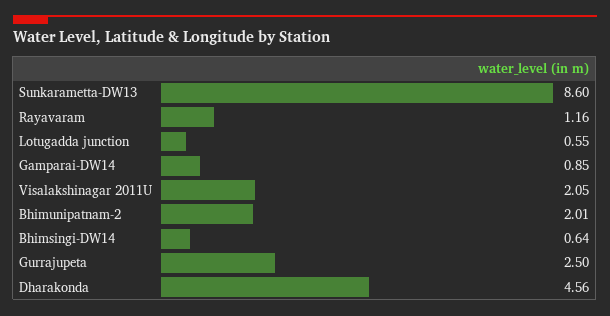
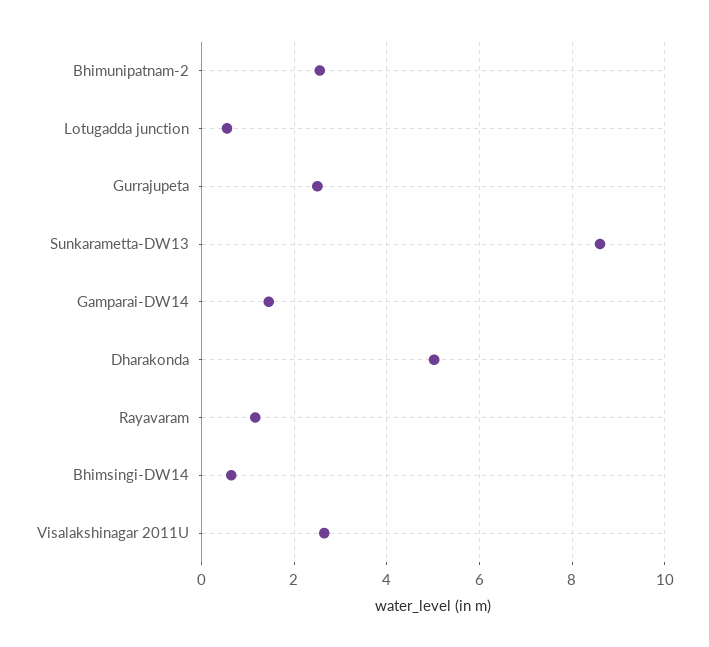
Gamparai-DW14: 0.85 -> 1.4
Visalakshinagar 2011U: 2.05 -> 2.6
Bhimunipatnam-2: 2.01 -> 2.6
Dharakonda: 4.56 -> 5

